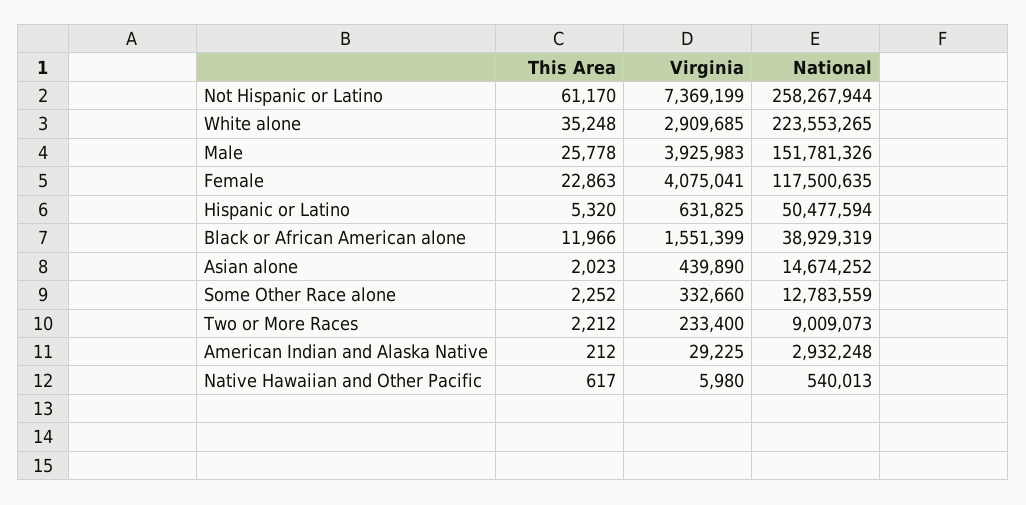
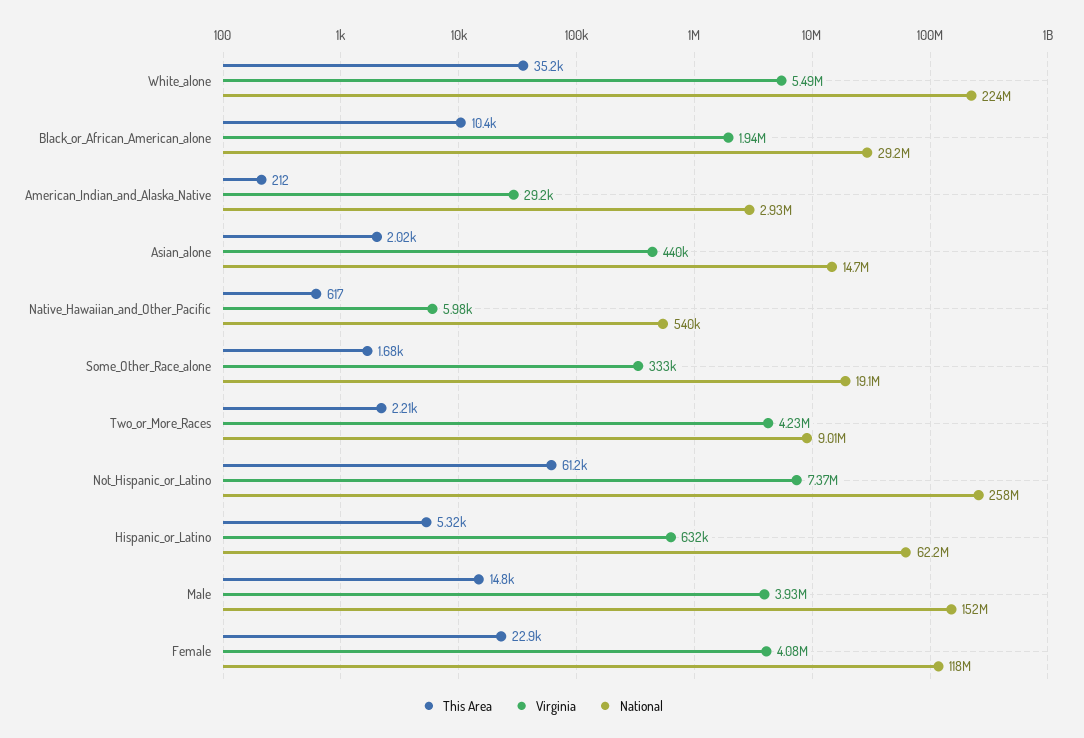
Virginia, White alone: 2909685 -> 5490000
This Area, Male: 25778 -> 14800
National, Hispanic or Latino: 50477594 -> 62200000
This Area, Black or African American alone: 11966 -> 10400
Virginia, Black or African American alone: 1551399 -> 1940000
National, Black or African American alone: 38929319 -> 29200000
This Area, Some Other Race alone: 2252 -> 1680
National, Some Other Race alone: 12783559 -> 19100000
Virginia, Two or More Races: 233400 -> 4230000

